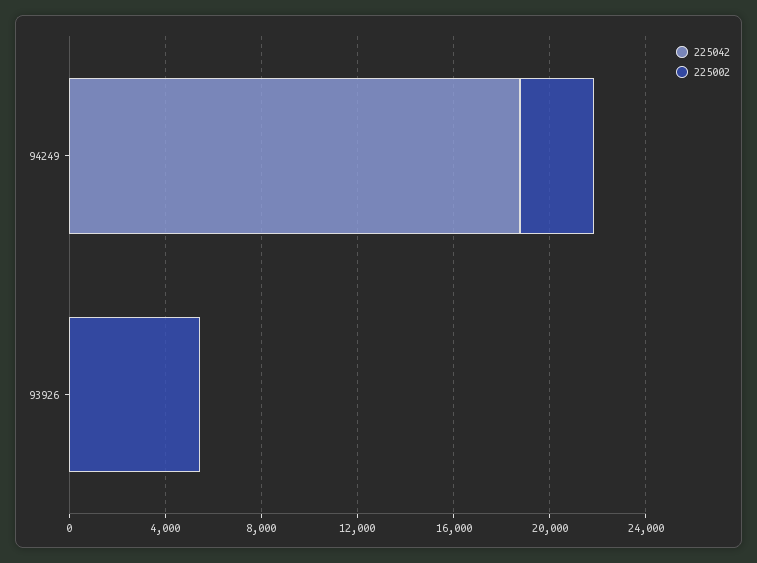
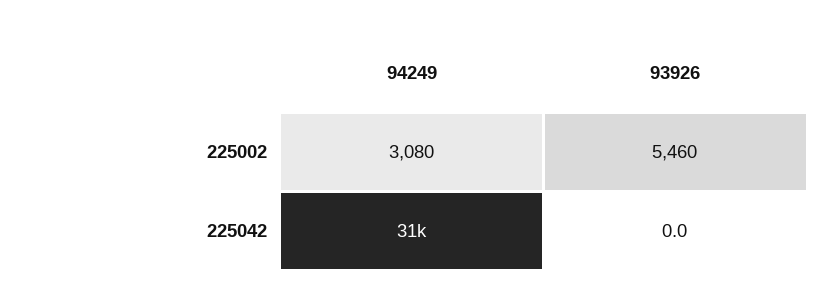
225042, 94249: 19000 -> 31000

